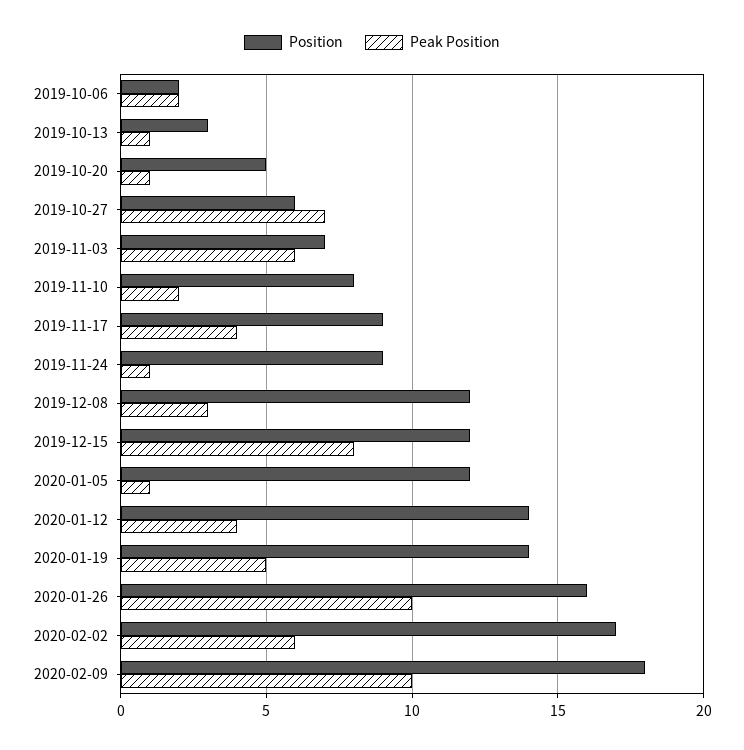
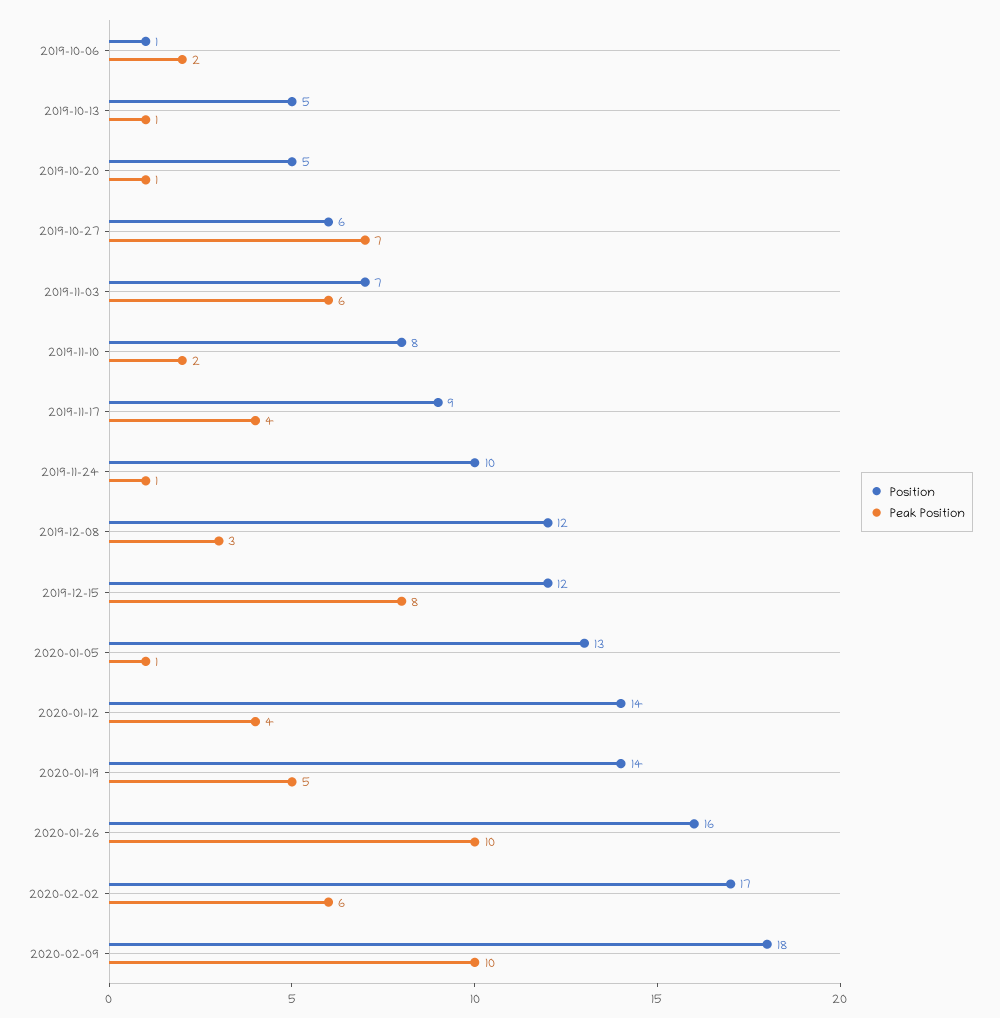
Position, 2019-10-06: 2 -> 1
Position, 2019-10-13: 3 -> 5
Position, 2019-11-24: 9 -> 10
Position, 2020-01-05: 12 -> 13

